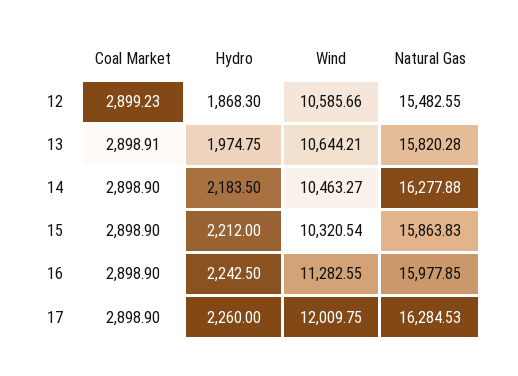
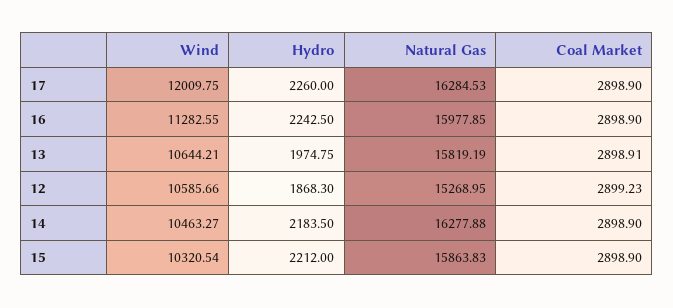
Natural Gas, 12: 15482.55 -> 15268.95
Natural Gas, 13: 15820.28 -> 15819.19

